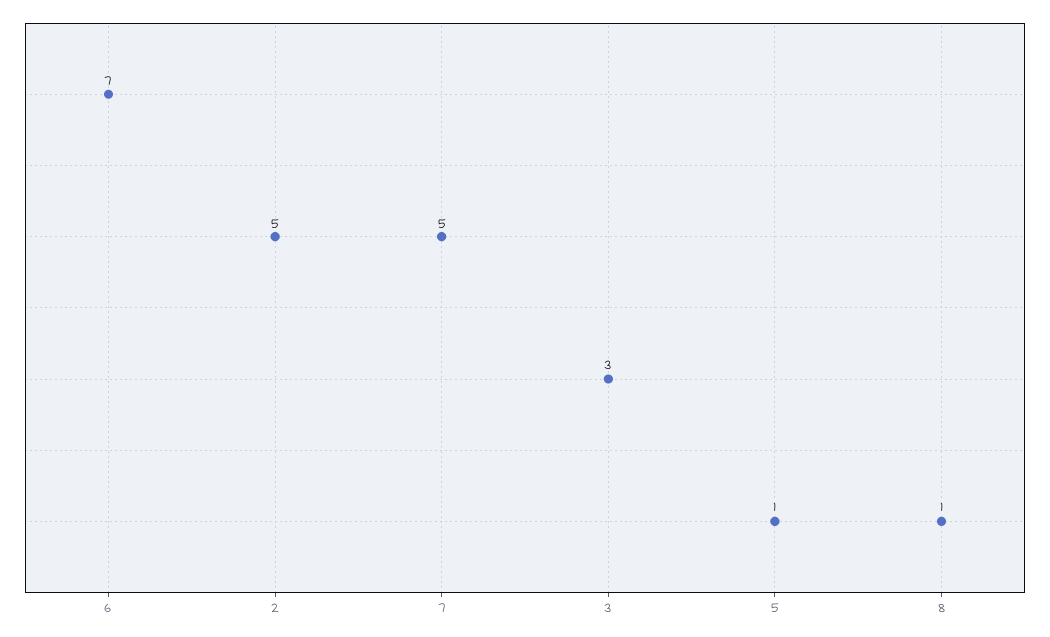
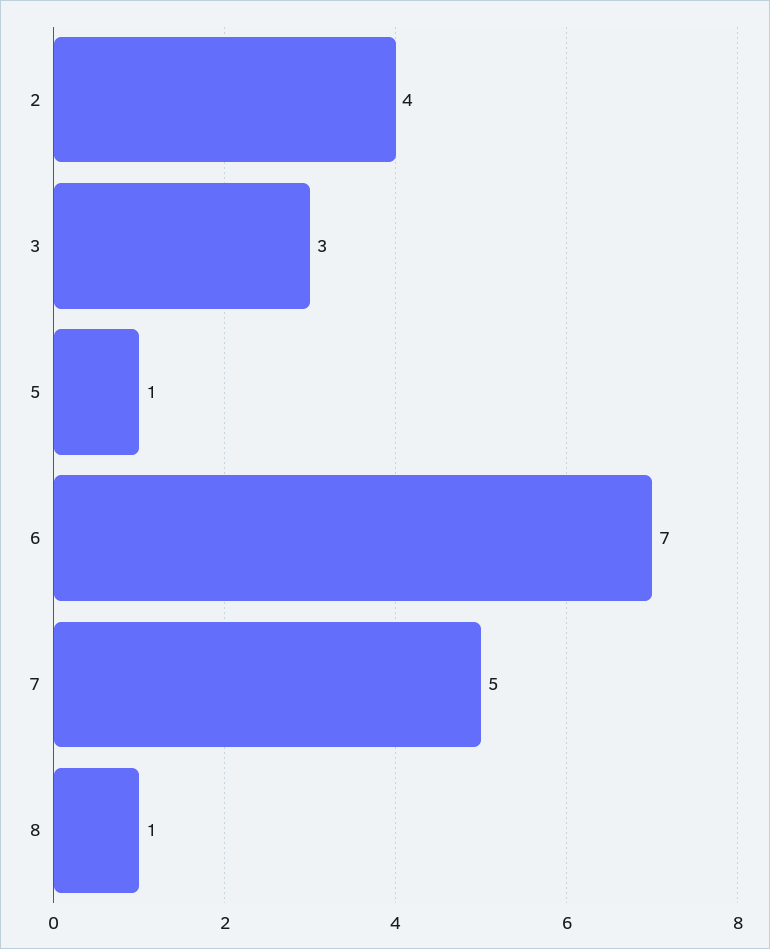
2: 5 -> 4

